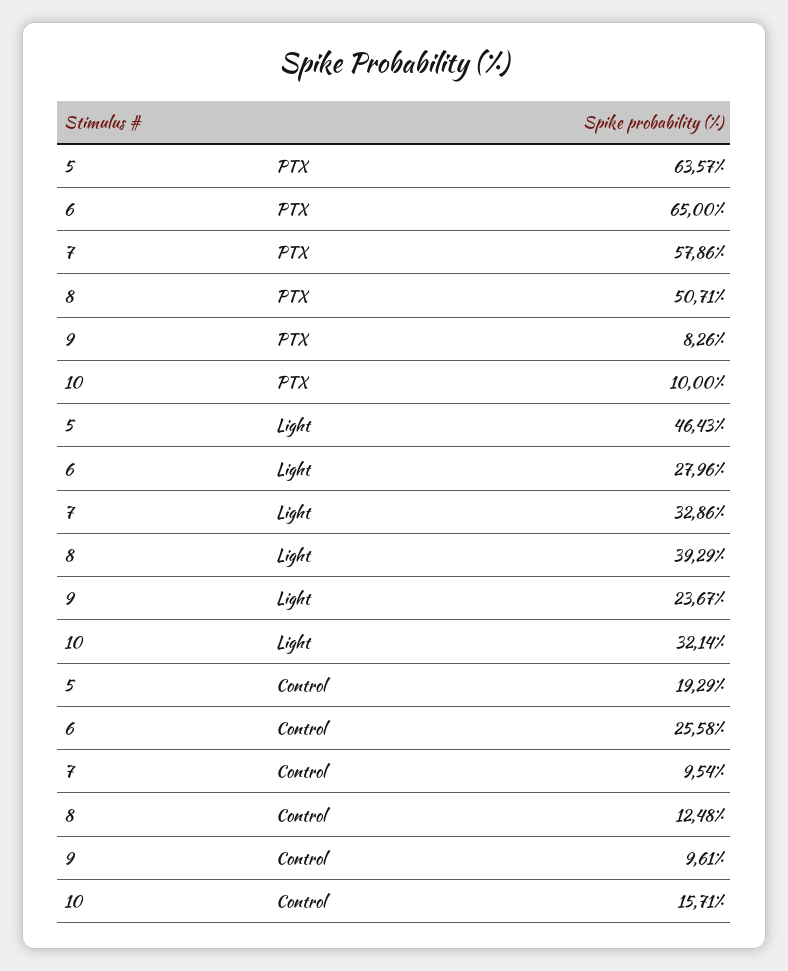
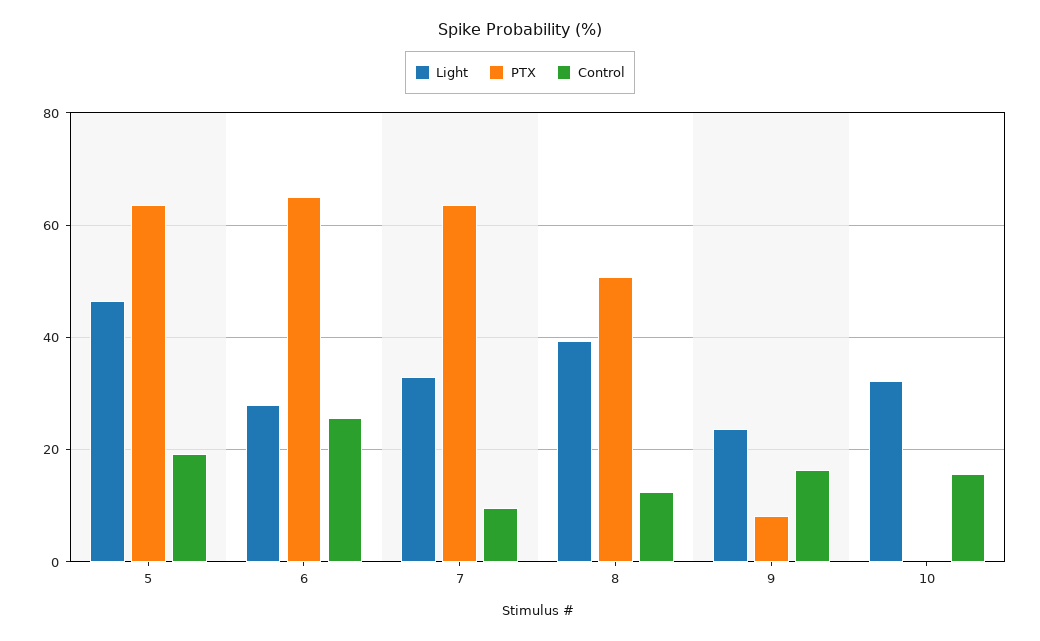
PTX, 7: 57.86 -> 64
PTX, 10: 10 -> 0
Control, 9: 9.61 -> 16

